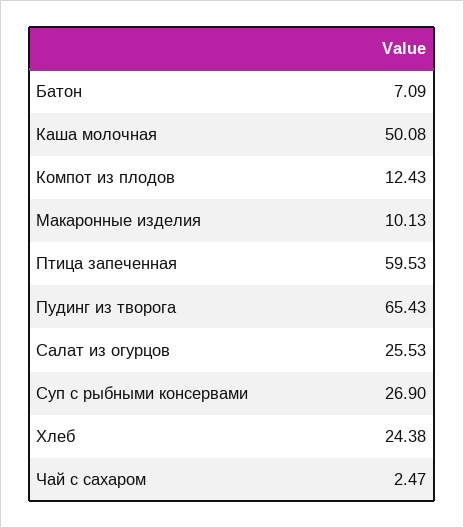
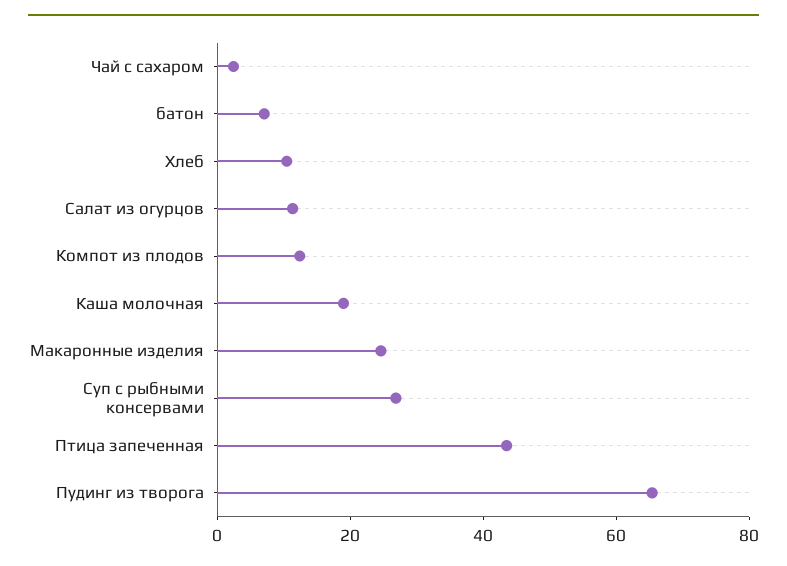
Каша молочная: 50.08 -> 20
Макаронные изделия: 10.13 -> 25
Птица запеченная: 59.53 -> 45
Салат из огурцов: 25.53 -> 10
Хлеб: 24.38 -> 10

